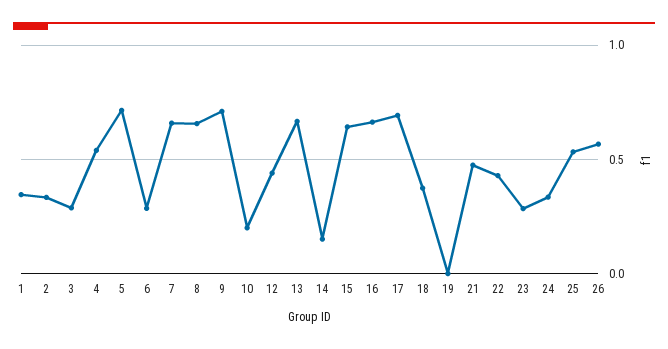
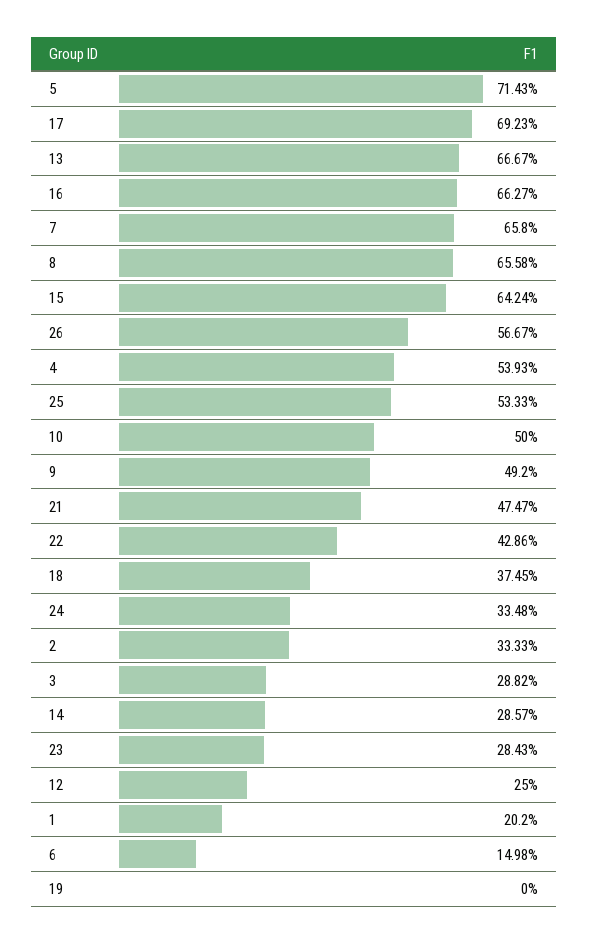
1: 0.35 -> 0.202
6: 0.3 -> 0.1498
9: 0.7 -> 0.492
10: 0.2 -> 0.5
12: 0.45 -> 0.25
14: 0.15 -> 0.2857

